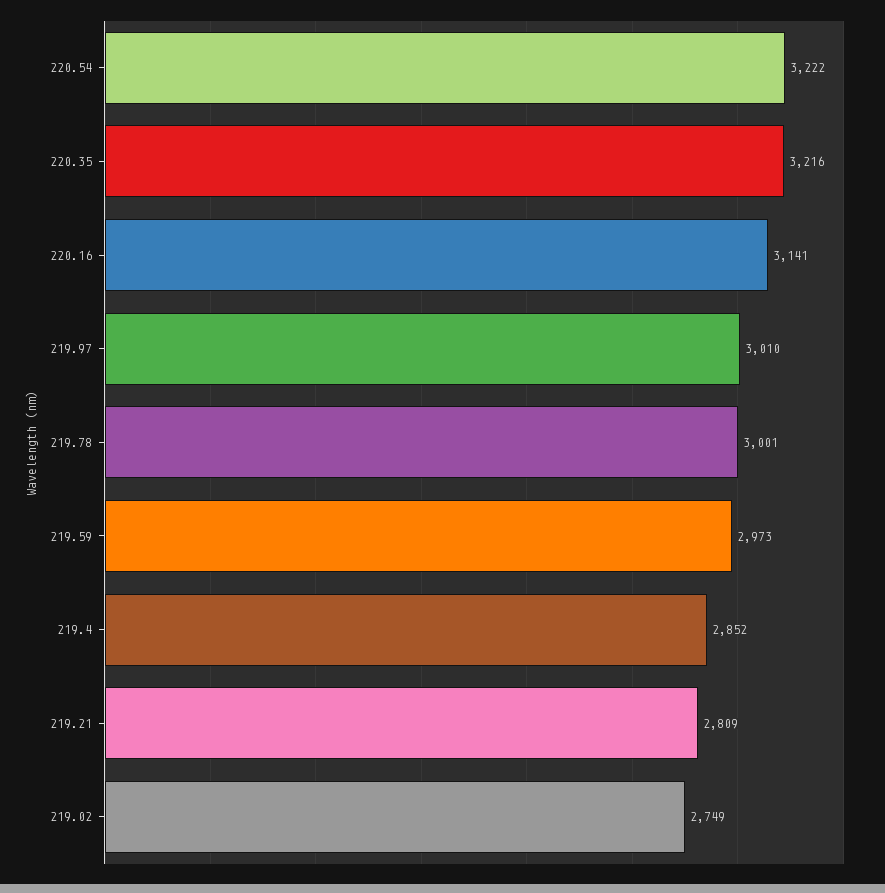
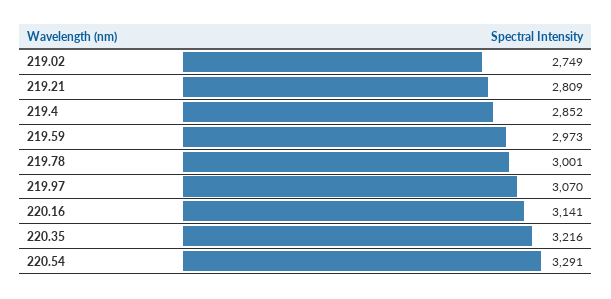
220.54: 3222 -> 3291
219.97: 3010 -> 3070

